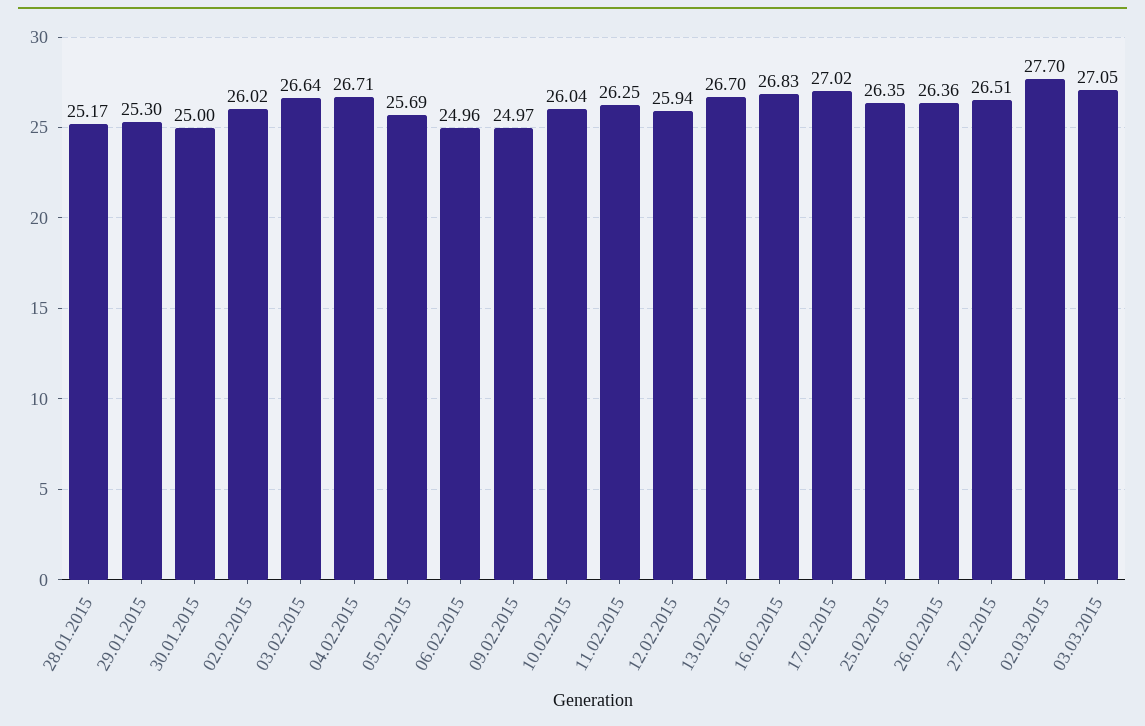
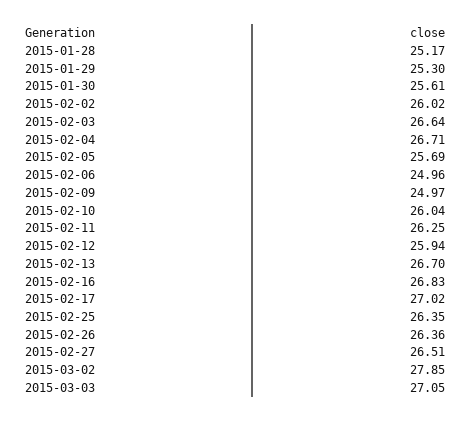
30.01.2015: 25 -> 25.61
02.03.2015: 27.7 -> 27.85

